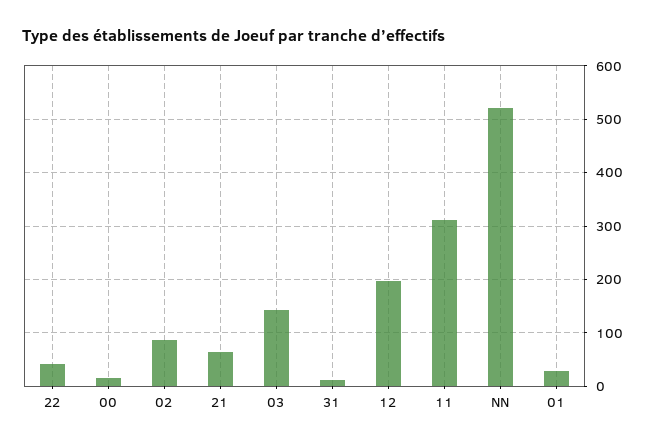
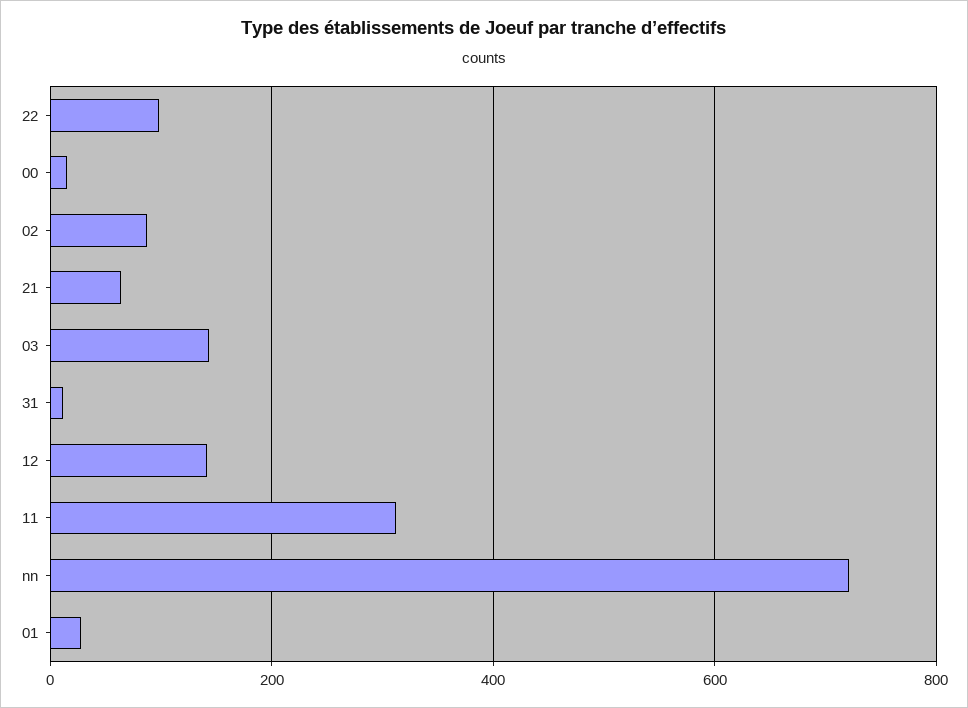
22: 40 -> 100
12: 200 -> 140
NN: 520 -> 720

